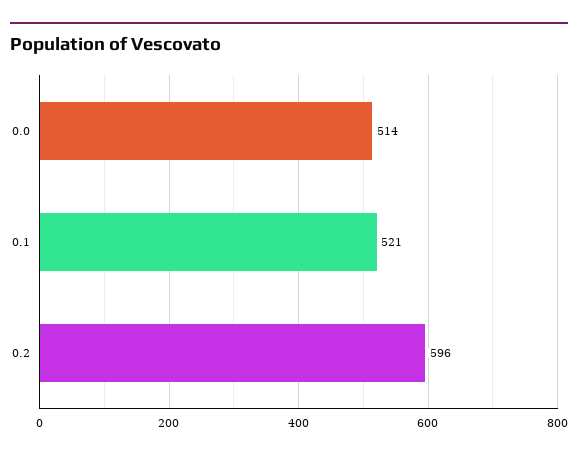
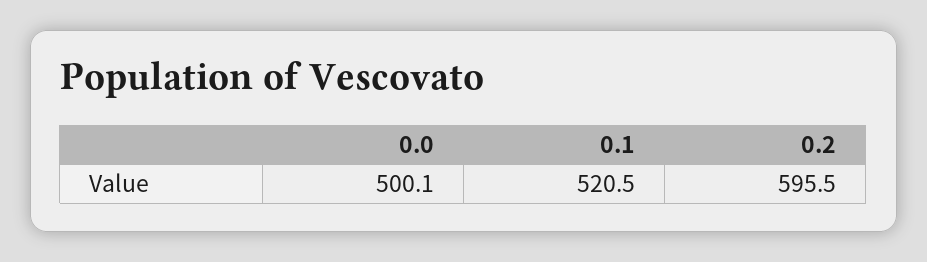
0.0: 514 -> 500.1

